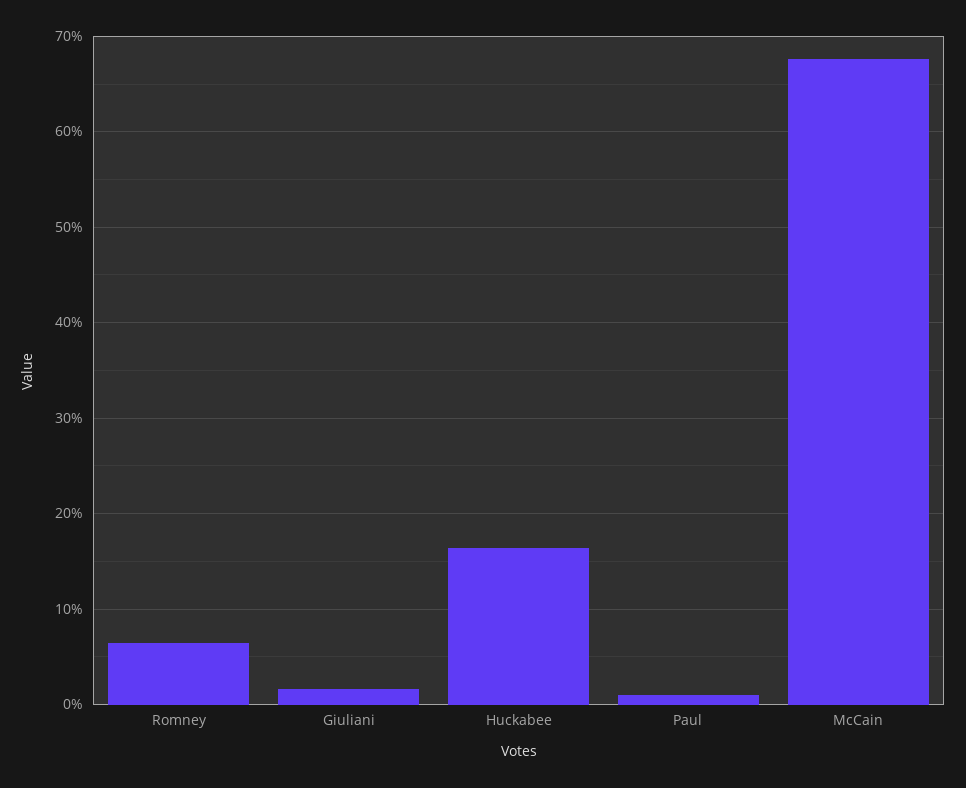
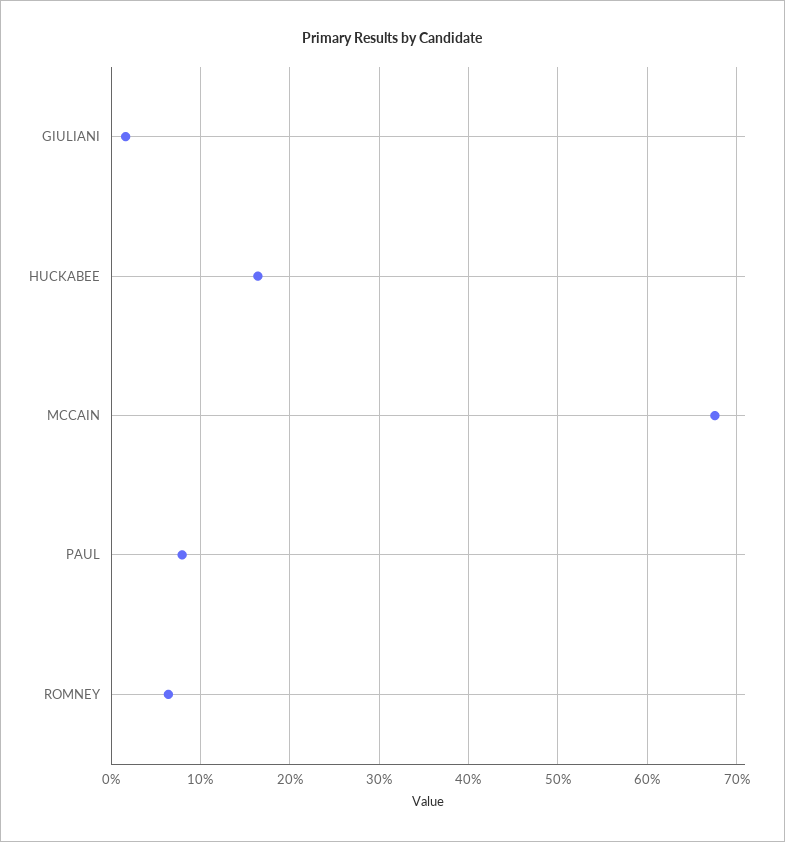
Paul: 1 -> 8

